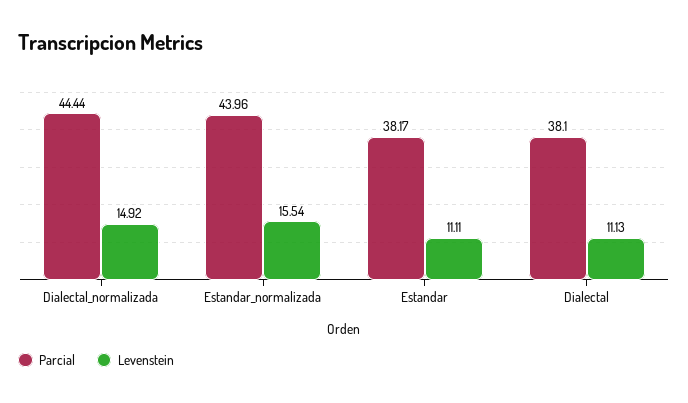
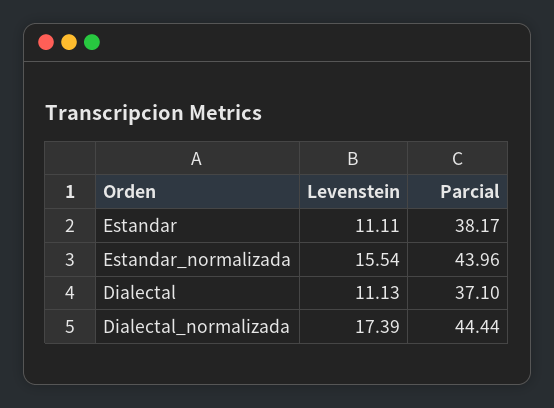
Levenstein, Dialectal_normalizada: 14.92 -> 17.39
Parcial, Dialectal: 38.1 -> 37.1

